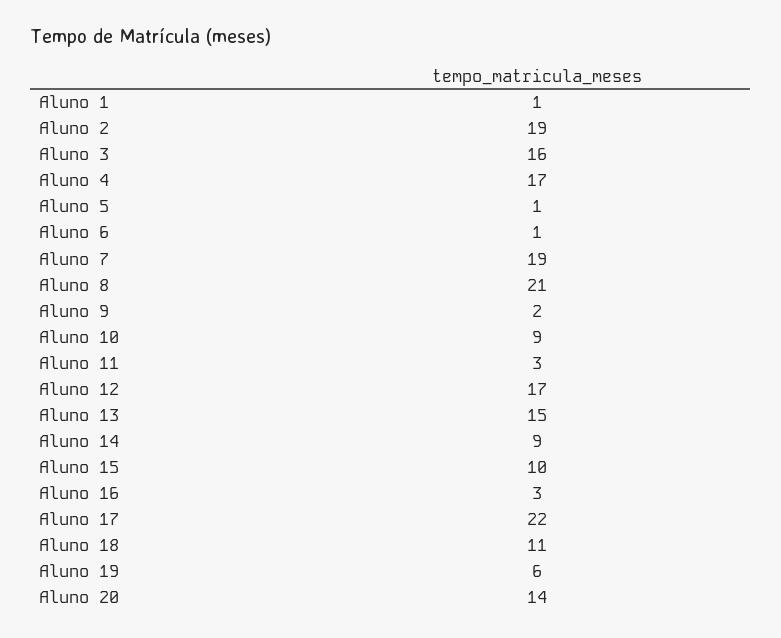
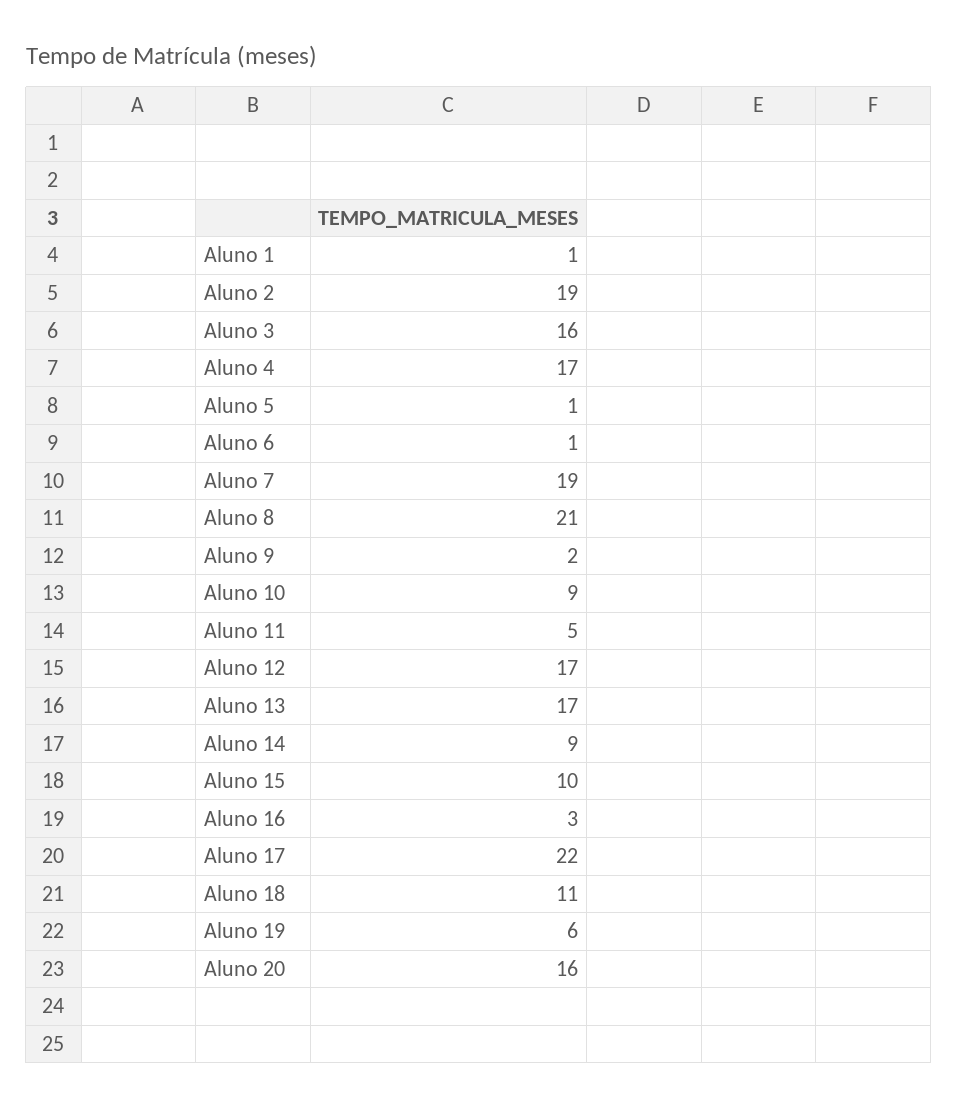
Aluno 11: 3 -> 5
Aluno 13: 15 -> 17
Aluno 20: 14 -> 16

